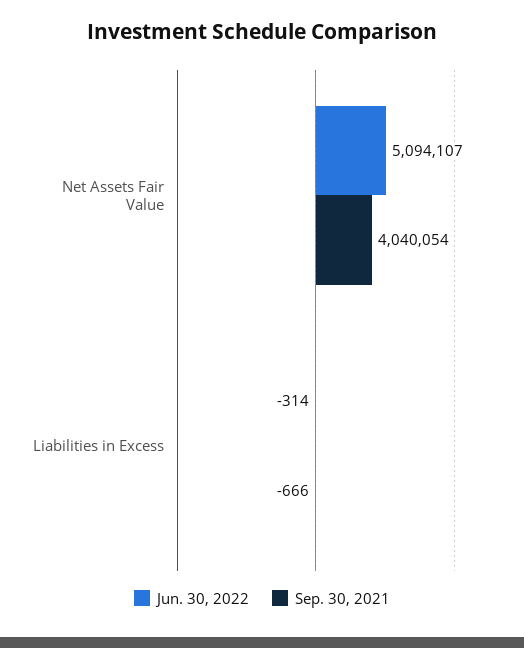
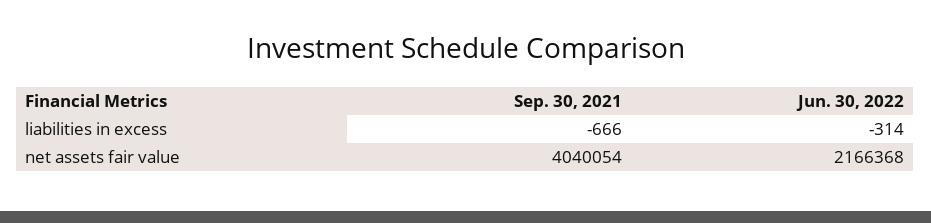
Jun. 30, 2022, Net Assets Fair Value: 5094107 -> 2166368

